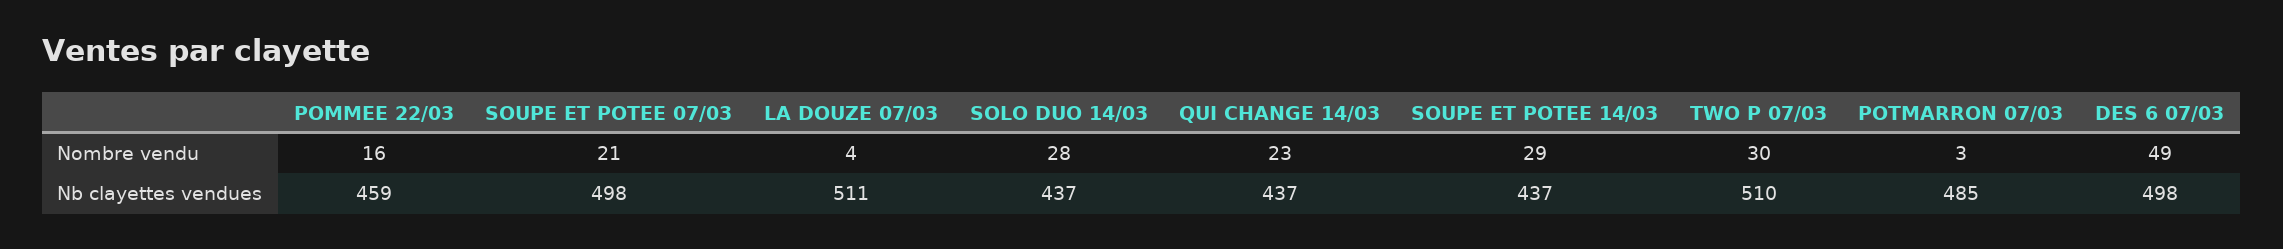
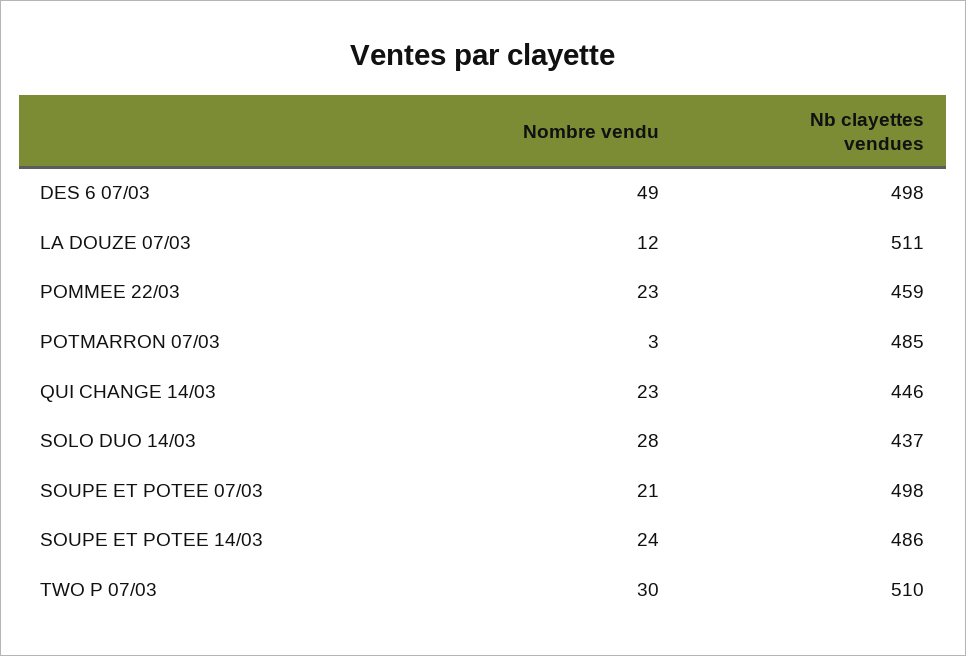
POMMEE 22/03, Nombre vendu: 16 -> 23
LA DOUZE 07/03, Nombre vendu: 4 -> 12
SOUPE ET POTEE 14/03, Nombre vendu: 29 -> 24
QUI CHANGE 14/03, Nb clayettes vendues: 437 -> 446
SOUPE ET POTEE 14/03, Nb clayettes vendues: 437 -> 486

